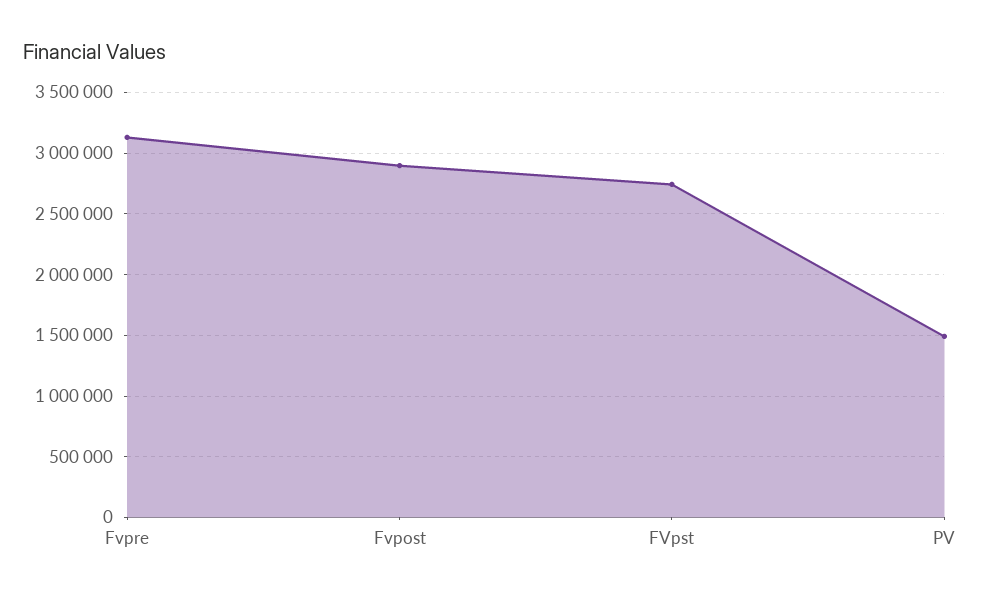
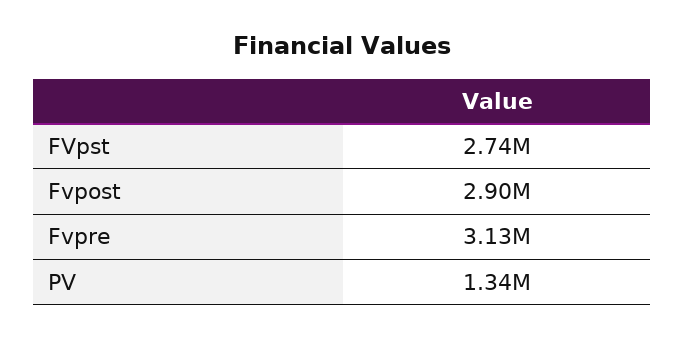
PV: 1500000 -> 1340000

